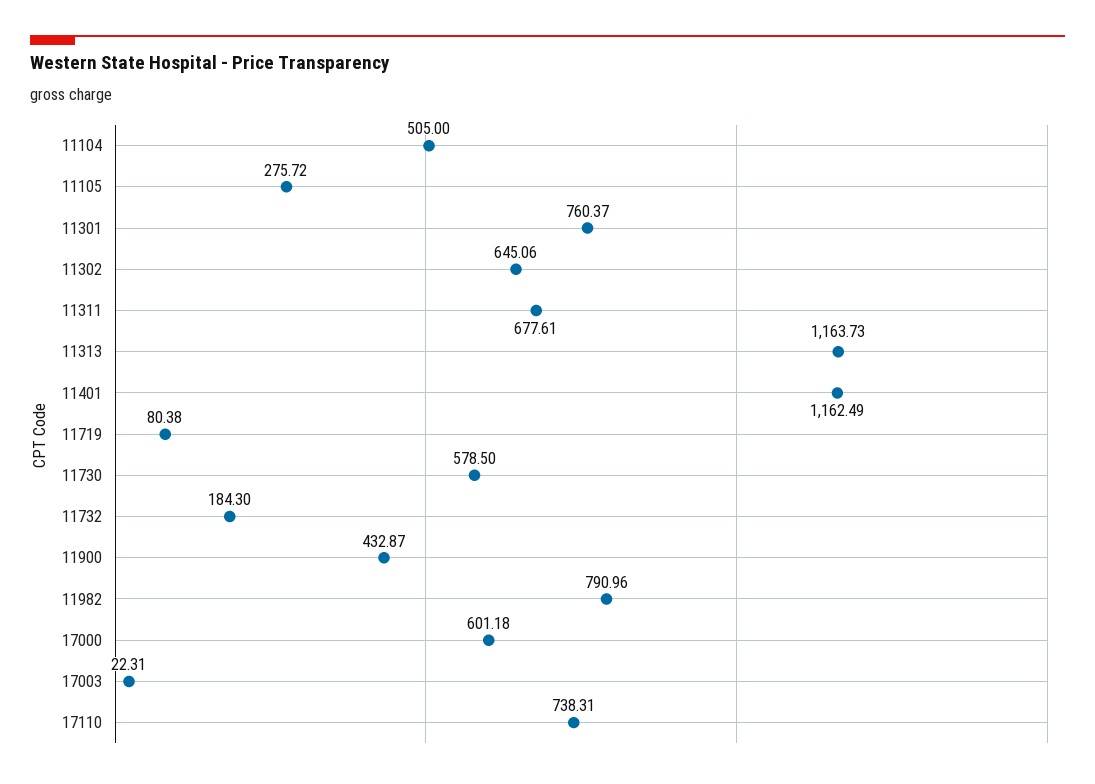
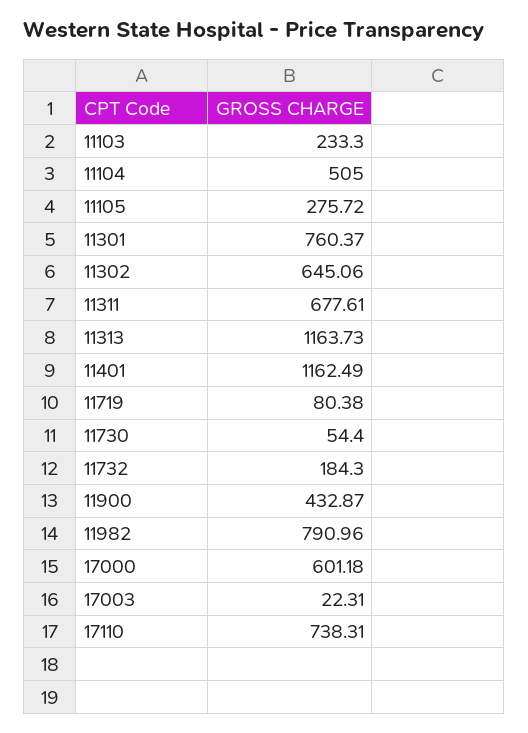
11730: 578.5 -> 54.4
11103: none -> 233.3

